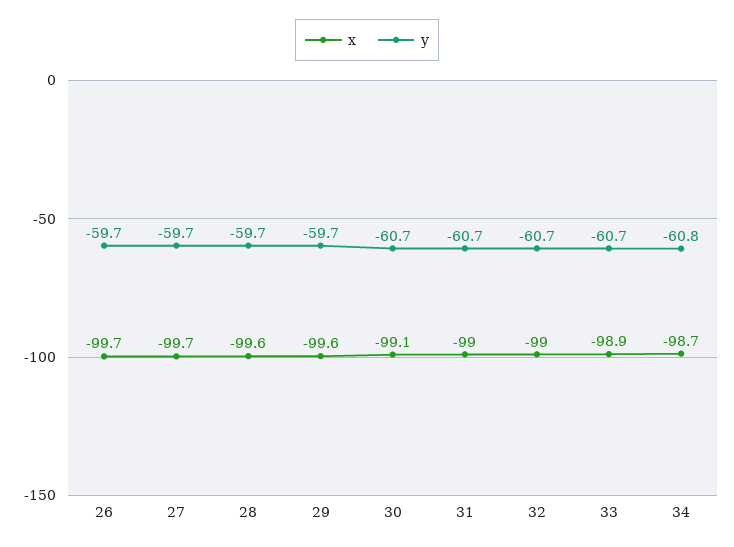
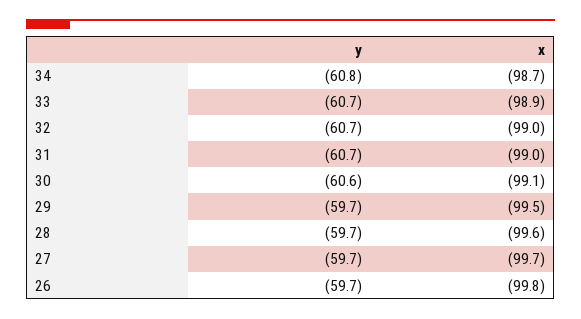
x, 26: -99.7 -> -99.8
x, 29: -99.6 -> -99.5
y, 30: -60.7 -> -60.6

